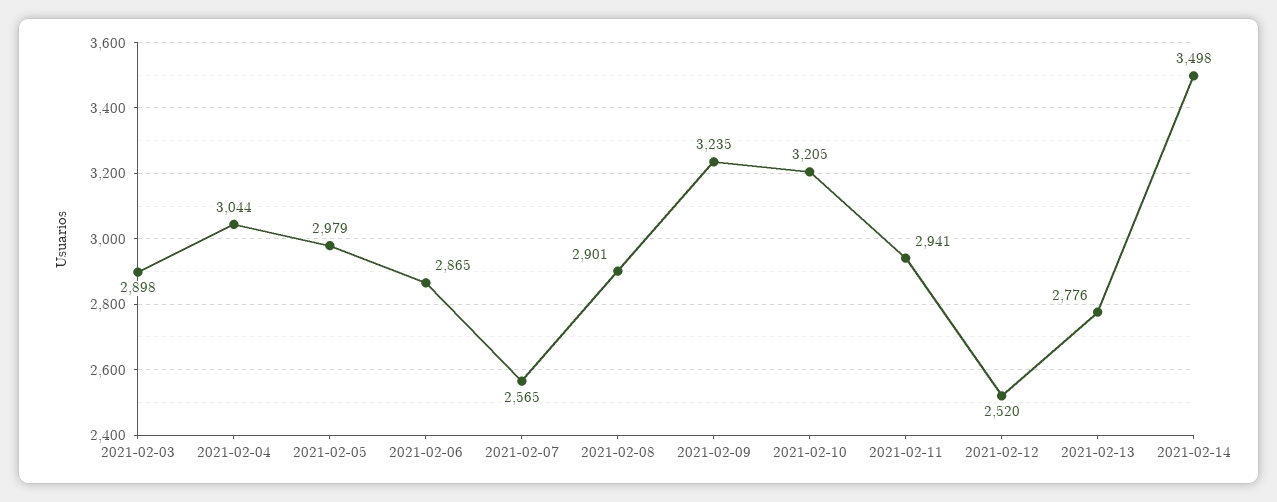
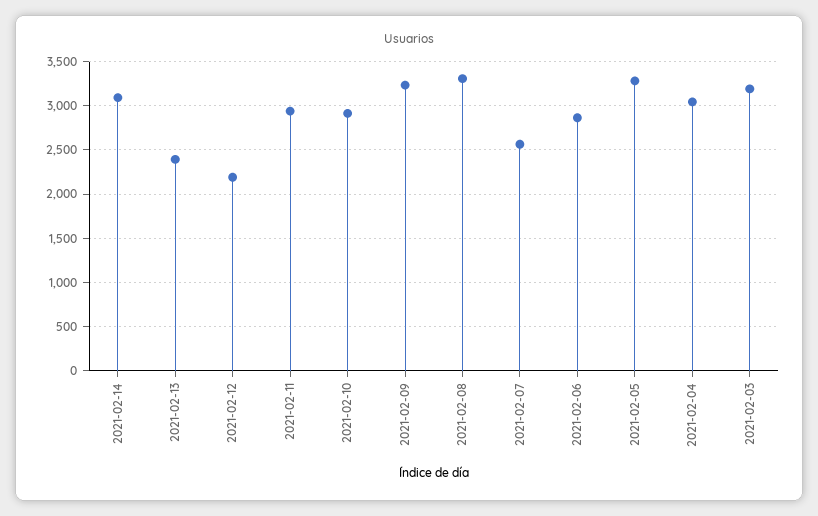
2021-02-03: 2898 -> 3200
2021-02-05: 2979 -> 3300
2021-02-08: 2901 -> 3300
2021-02-10: 3205 -> 2900
2021-02-12: 2520 -> 2200
2021-02-13: 2776 -> 2400
2021-02-14: 3498 -> 3100

